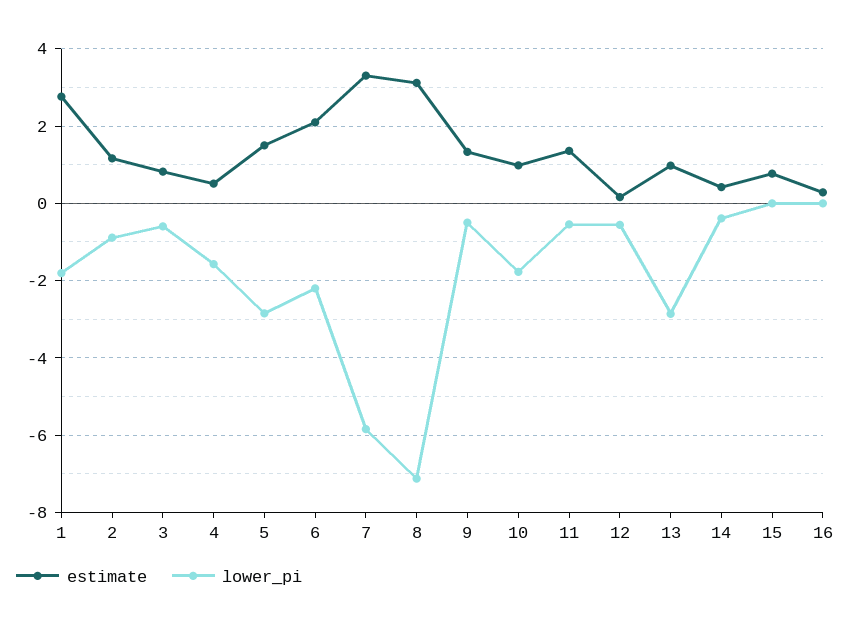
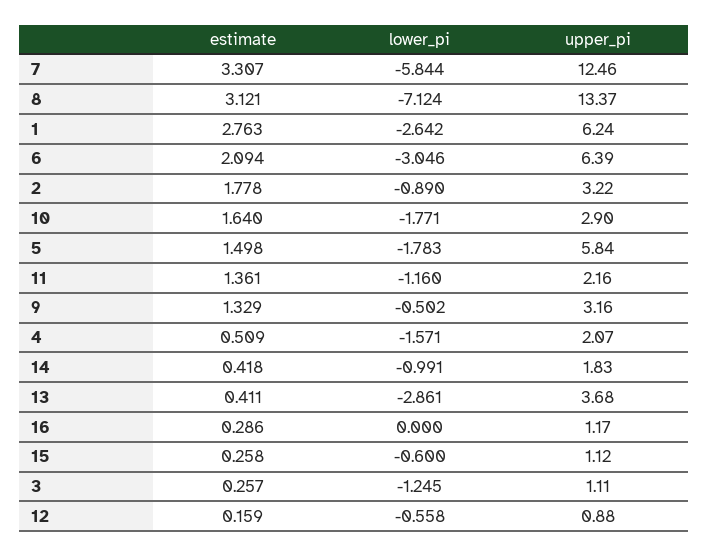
lower_pi, 1: -1.8 -> -2.642
estimate, 2: 1.2 -> 1.778
estimate, 3: 0.8 -> 0.257
lower_pi, 3: -0.6 -> -1.245
lower_pi, 5: -2.8 -> -1.783
lower_pi, 6: -2.2 -> -3.046
estimate, 10: 1 -> 1.64
lower_pi, 11: -0.6 -> -1.16
estimate, 13: 1 -> 0.411
lower_pi, 14: -0.4 -> -0.991
estimate, 15: 0.8 -> 0.258
lower_pi, 15: 0 -> -0.6
upper_pi, 7: none -> 12.46
upper_pi, 8: none -> 13.37
upper_pi, 1: none -> 6.24
upper_pi, 6: none -> 6.39
upper_pi, 2: none -> 3.22
upper_pi, 10: none -> 2.9
upper_pi, 5: none -> 5.84
upper_pi, 11: none -> 2.16
upper_pi, 9: none -> 3.16
upper_pi, 4: none -> 2.07
upper_pi, 14: none -> 1.83
upper_pi, 13: none -> 3.68
upper_pi, 16: none -> 1.17
upper_pi, 15: none -> 1.12
upper_pi, 3: none -> 1.11
upper_pi, 12: none -> 0.88

